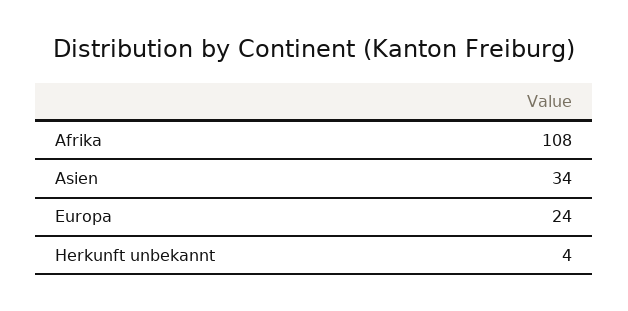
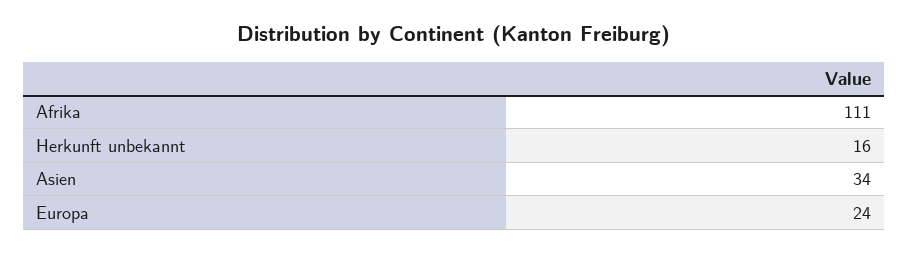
Afrika: 108 -> 111
Herkunft unbekannt: 4 -> 16

